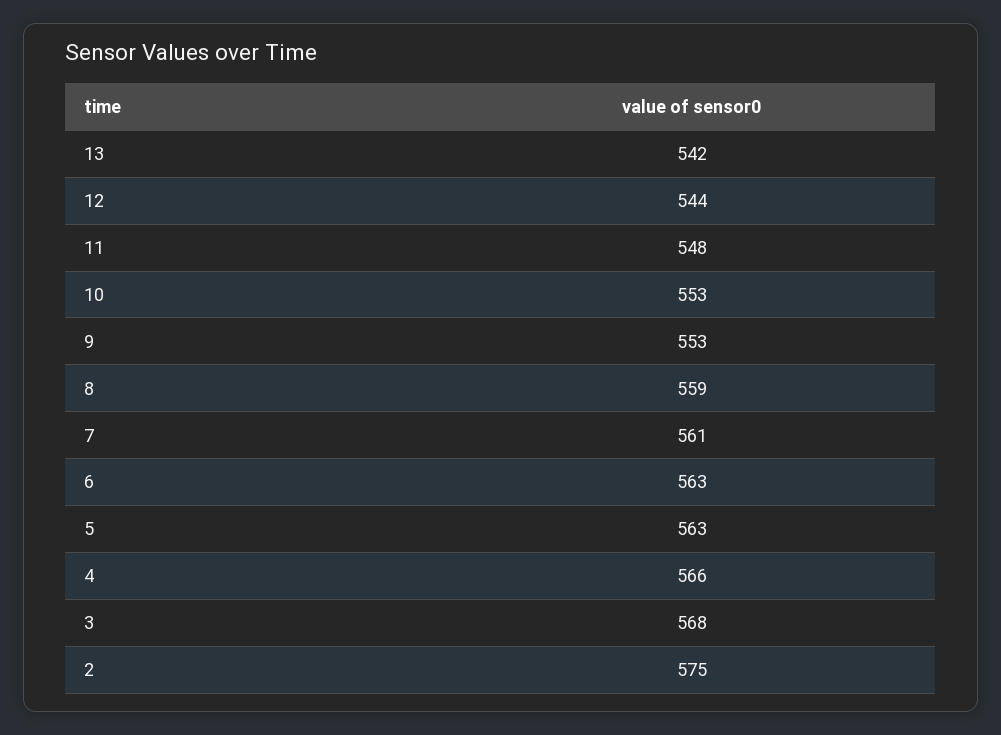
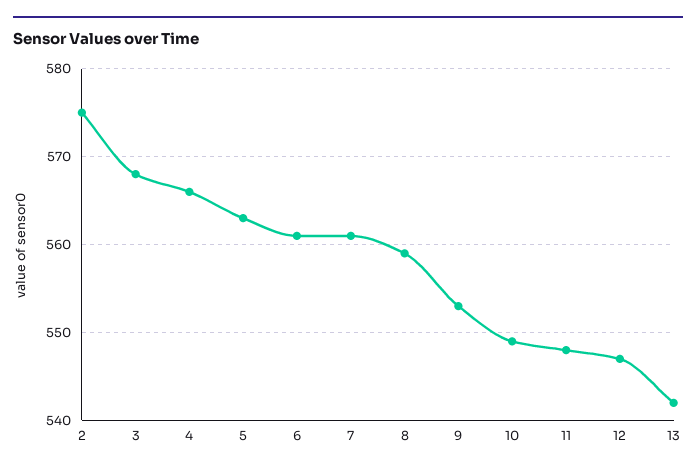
12: 544 -> 547
10: 553 -> 549
6: 563 -> 561

